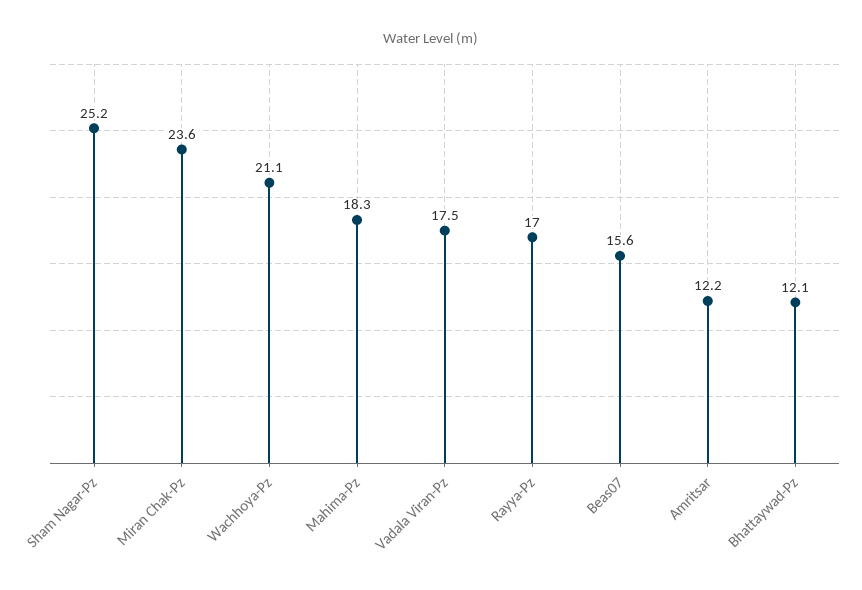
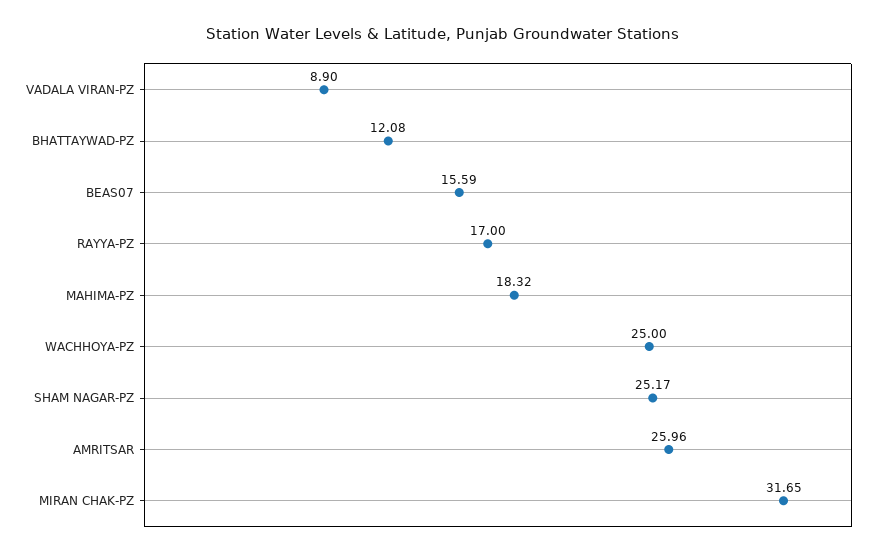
Miran Chak-Pz: 23.6 -> 31.65
Wachhoya-Pz: 21.1 -> 25
Vadala Viran-Pz: 17.5 -> 8.9
Amritsar: 12.2 -> 25.96

